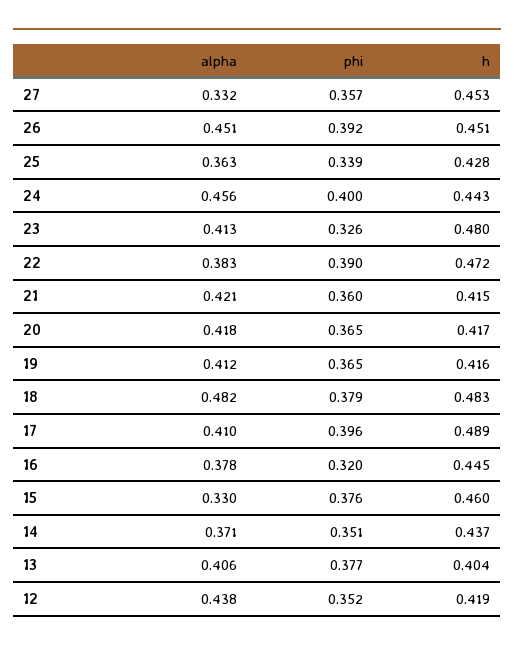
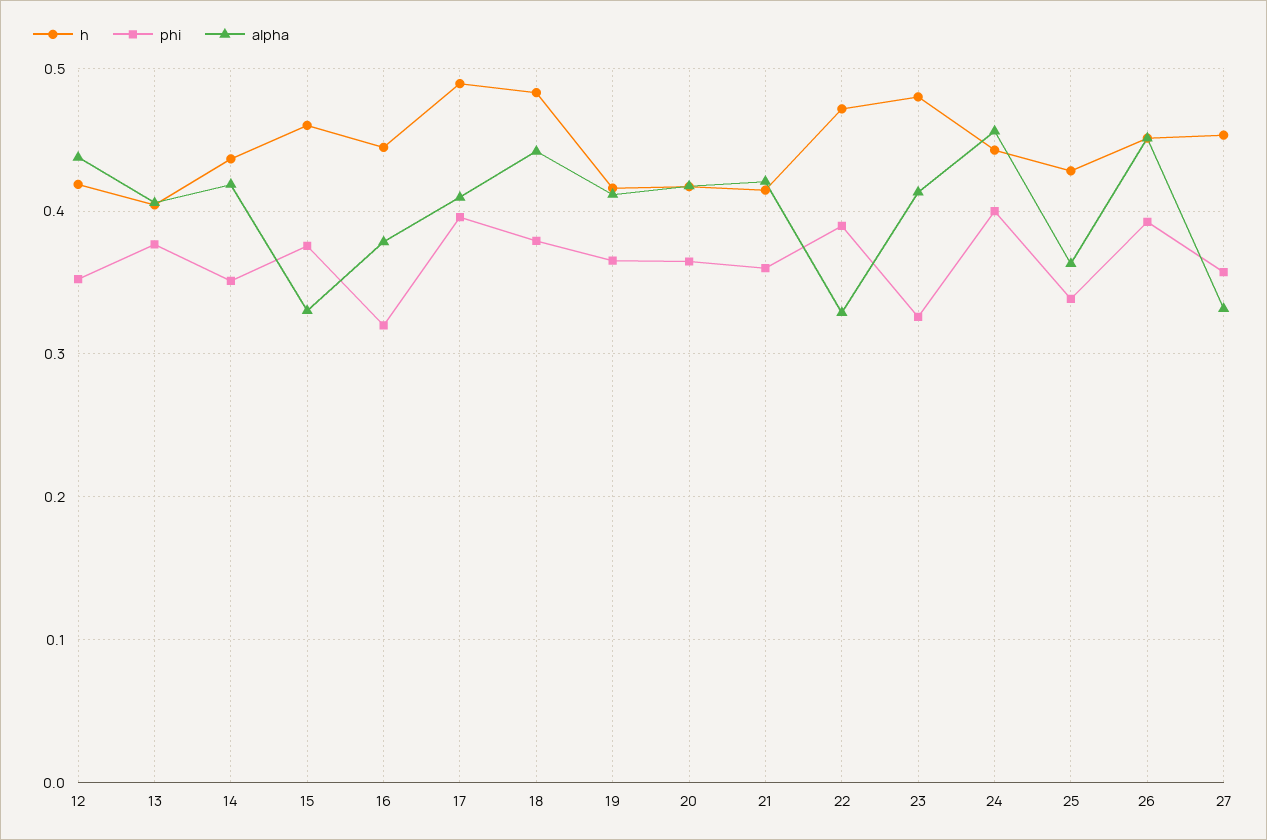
alpha, 22: 0.383 -> 0.33
alpha, 18: 0.482 -> 0.44
alpha, 14: 0.371 -> 0.42

